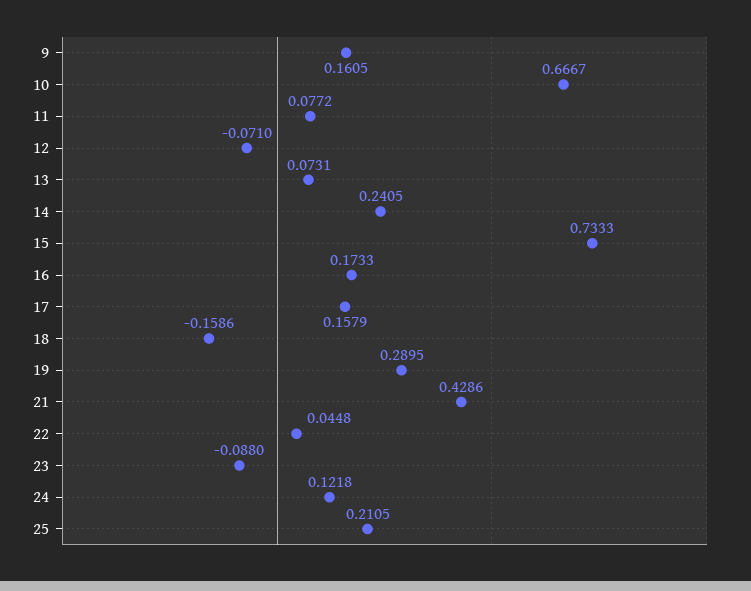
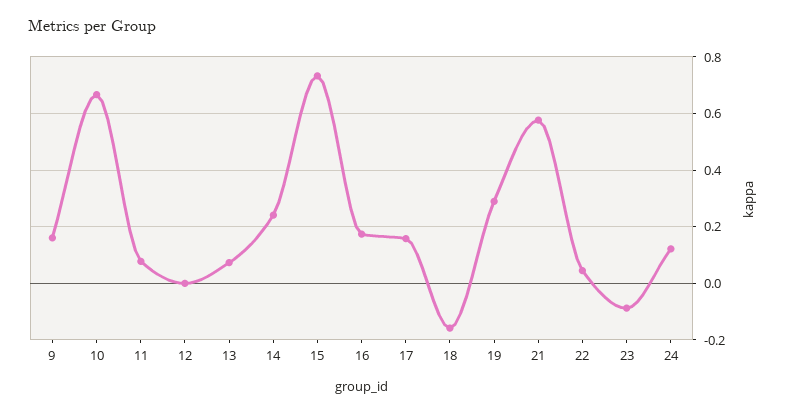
12: -0.071 -> 0
21: 0.4286 -> 0.575
25: 0.2105 -> none

